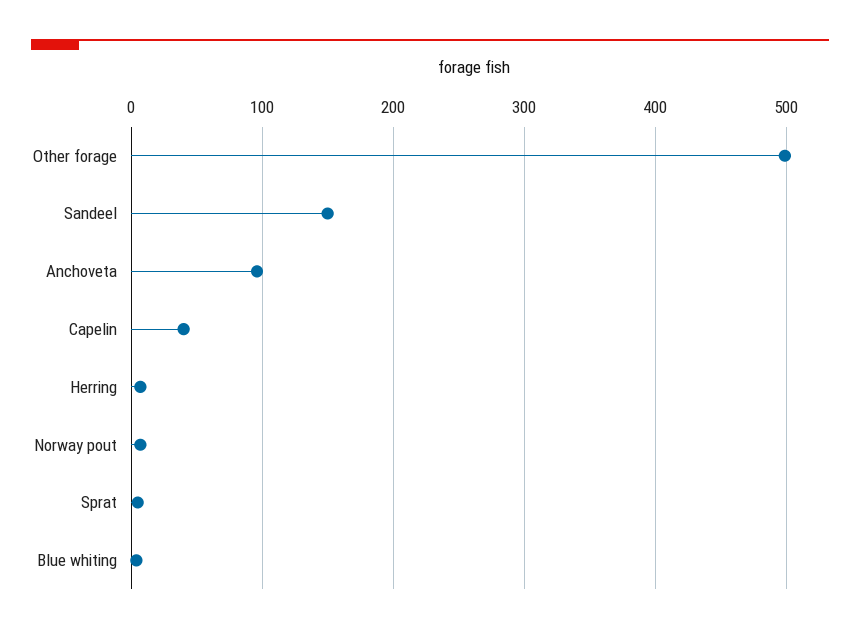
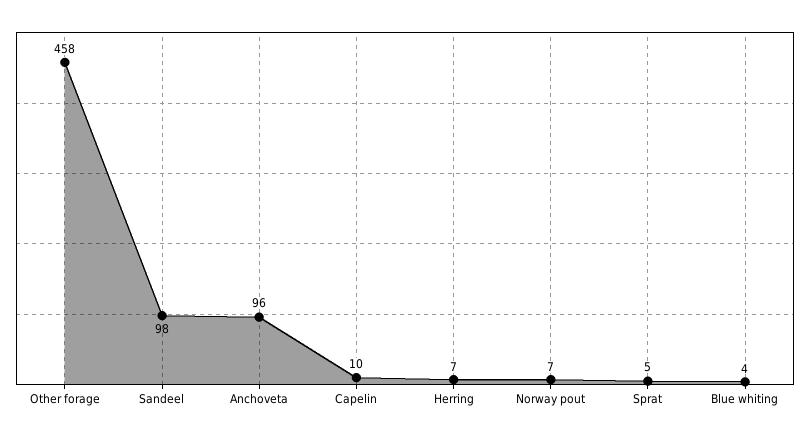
Other forage: 500 -> 458
Sandeel: 150 -> 98
Capelin: 40 -> 10

